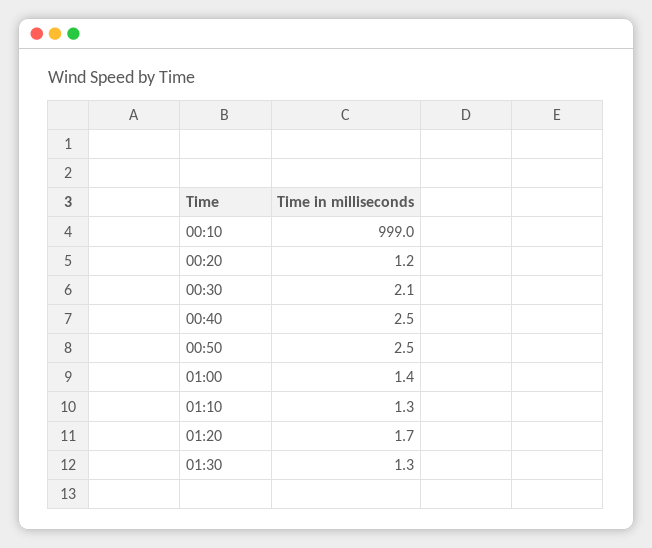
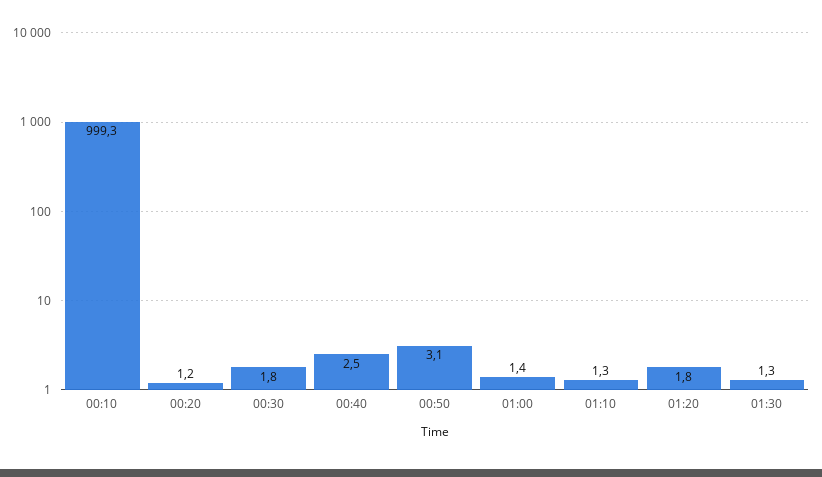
00:10: 999 -> 999.3
00:30: 2.1 -> 1.8
00:50: 2.5 -> 3.1
01:20: 1.7 -> 1.8

